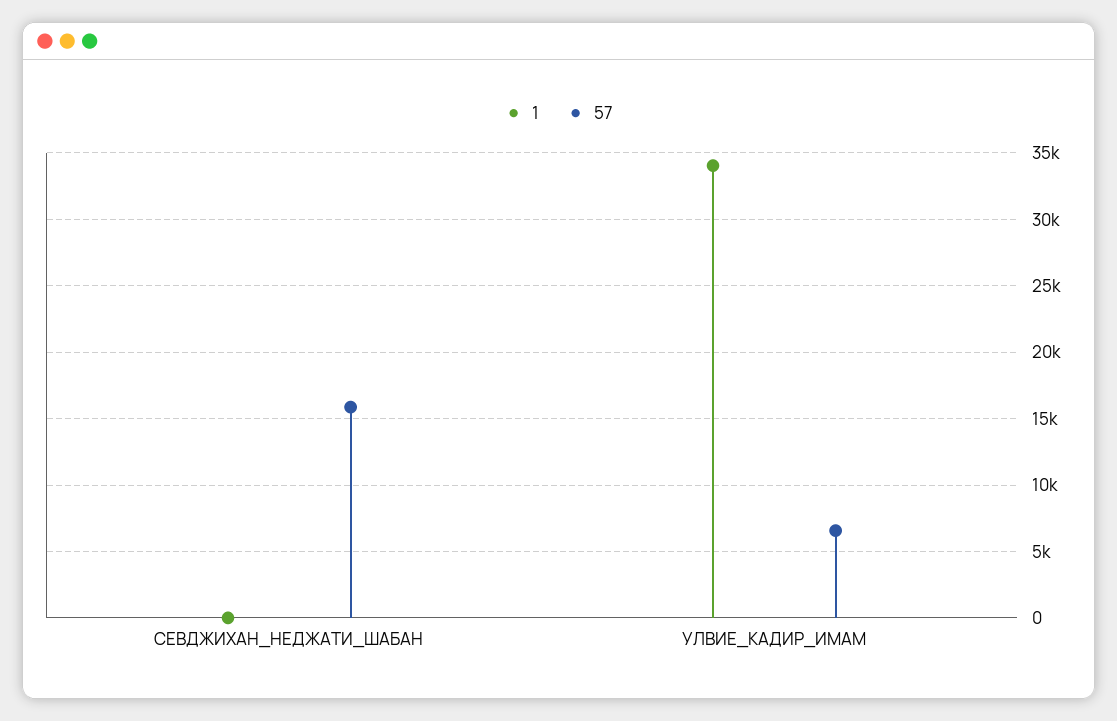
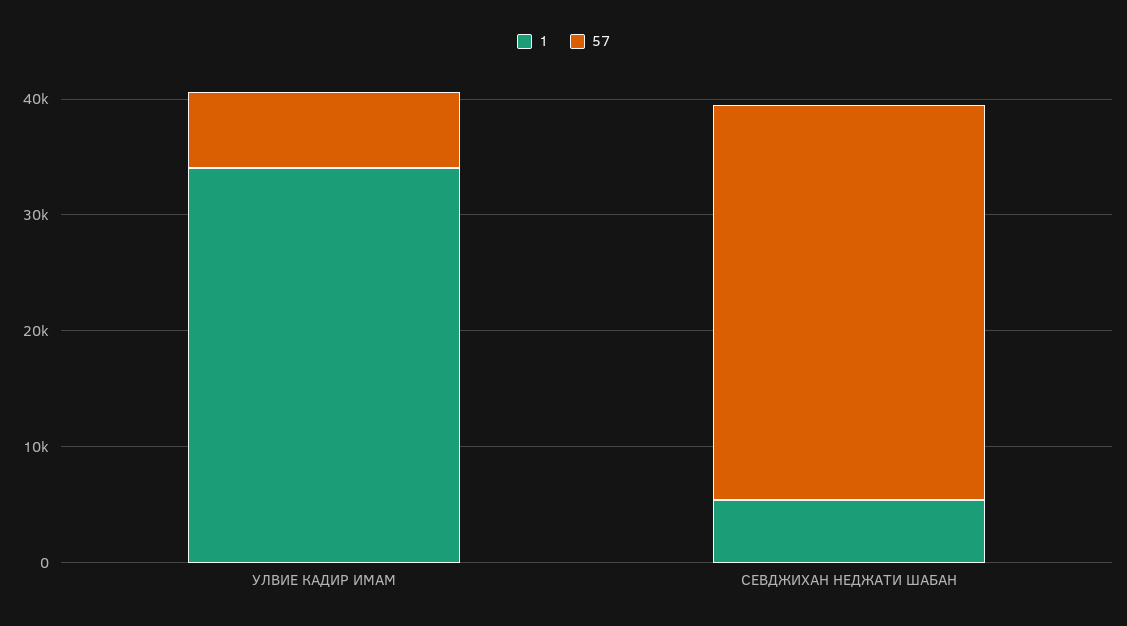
1, СЕВДЖИХАН_НЕДЖАТИ_ШАБАН: 0 -> 6000
57, СЕВДЖИХАН_НЕДЖАТИ_ШАБАН: 16000 -> 34000

